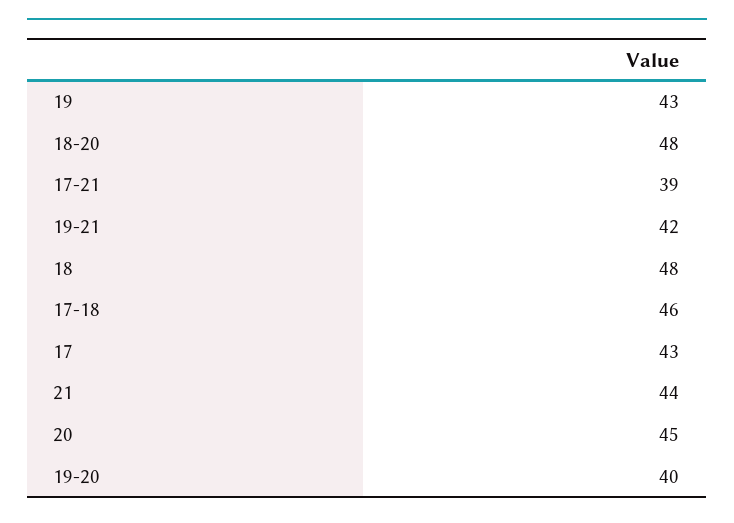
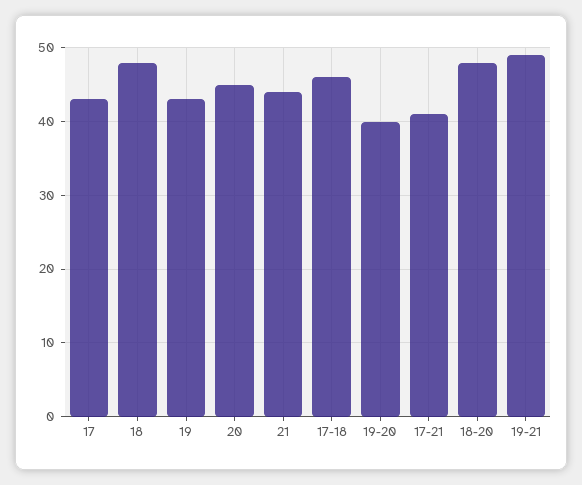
17-21: 39 -> 41
19-21: 42 -> 49

